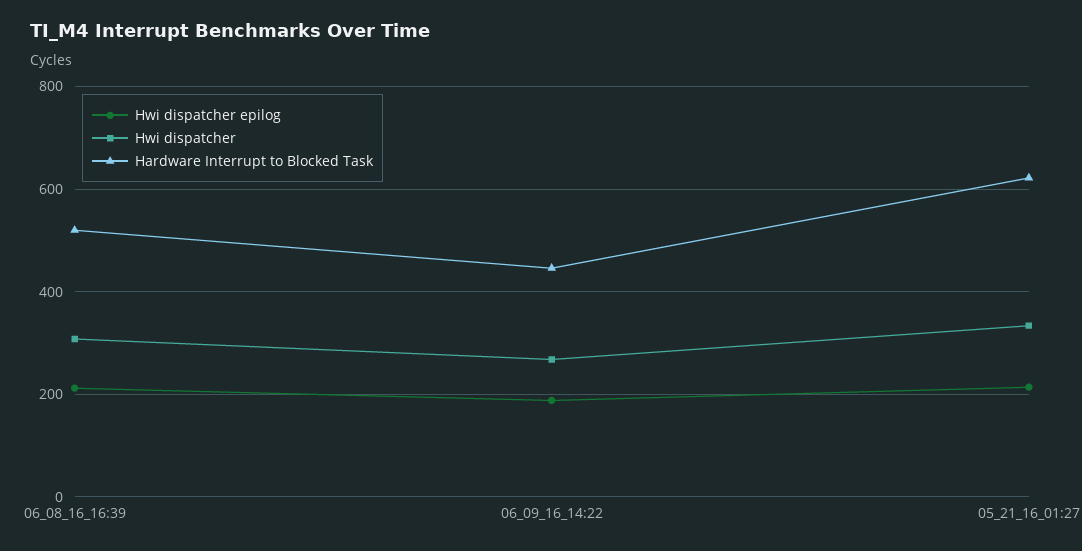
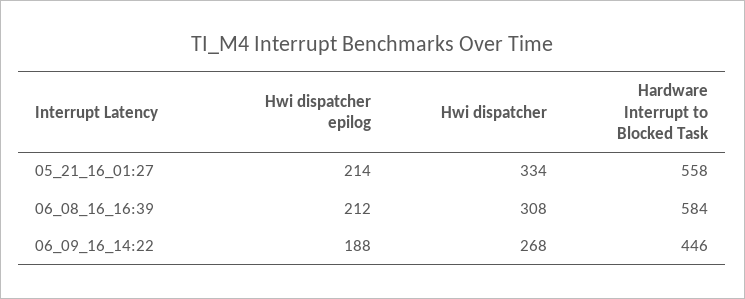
Hardware Interrupt to Blocked Task, 06_08_16_16:39: 520 -> 584
Hardware Interrupt to Blocked Task, 05_21_16_01:27: 620 -> 558

